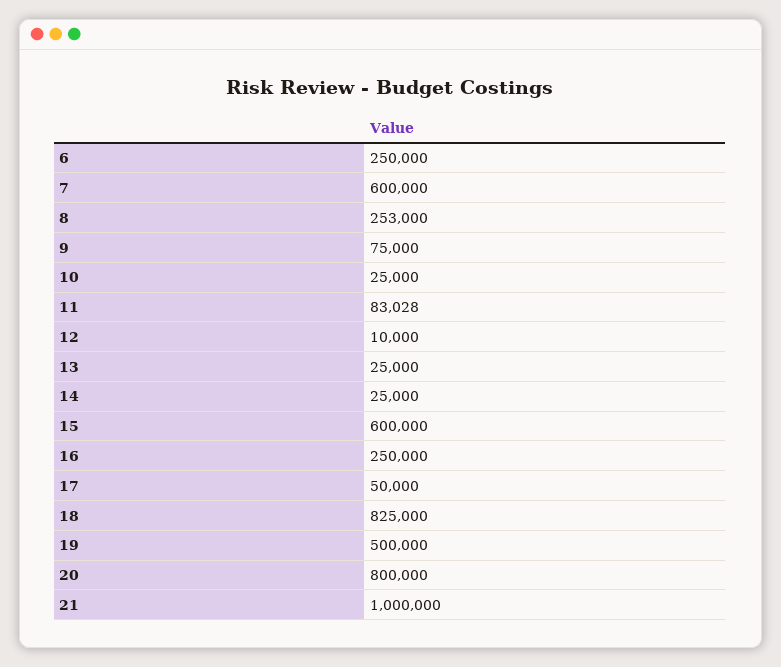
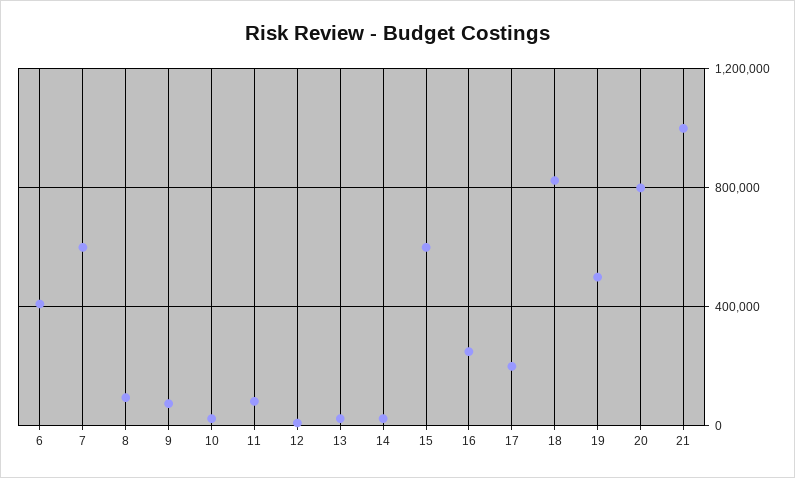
6: 250000 -> 400000
8: 253000 -> 100000
17: 50000 -> 200000

